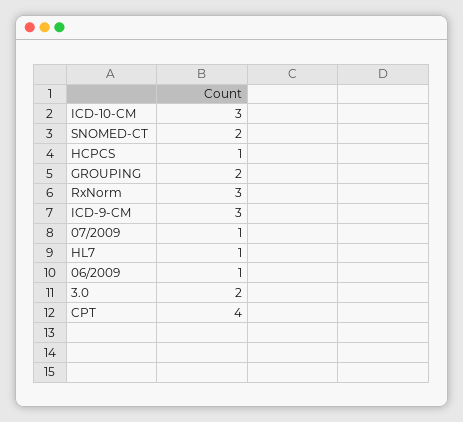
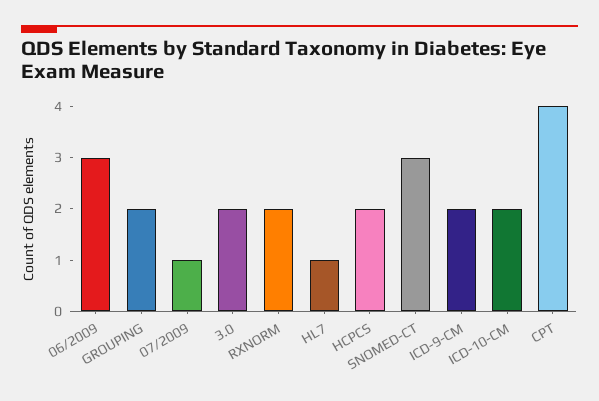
ICD-10-CM: 3 -> 2
SNOMED-CT: 2 -> 3
HCPCS: 1 -> 2
RxNorm: 3 -> 2
ICD-9-CM: 3 -> 2
06/2009: 1 -> 3

